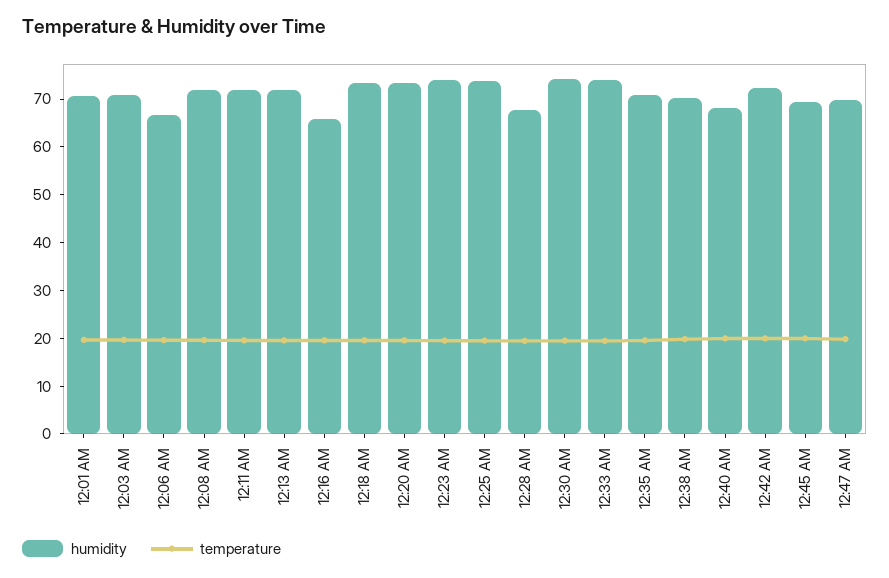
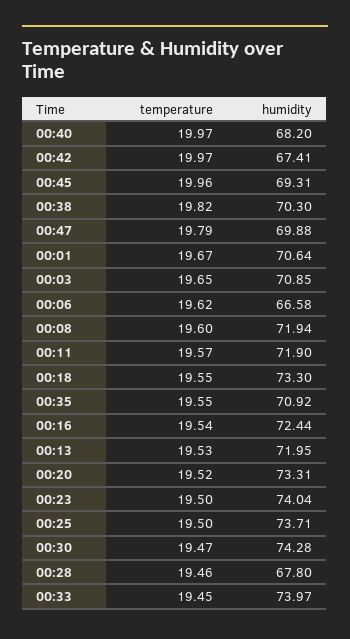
humidity, 12:16 AM: 66 -> 72.44
humidity, 12:42 AM: 72 -> 67.41

